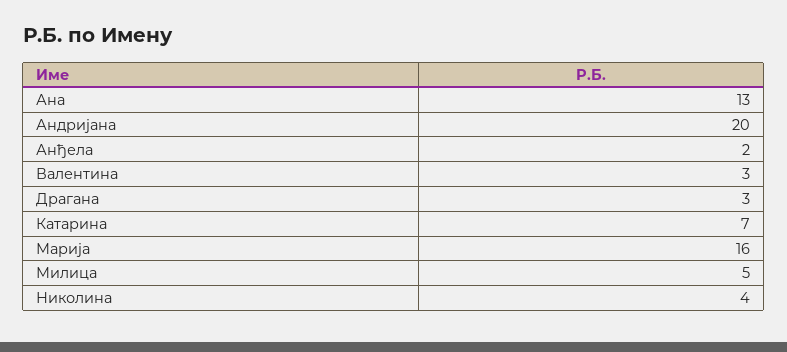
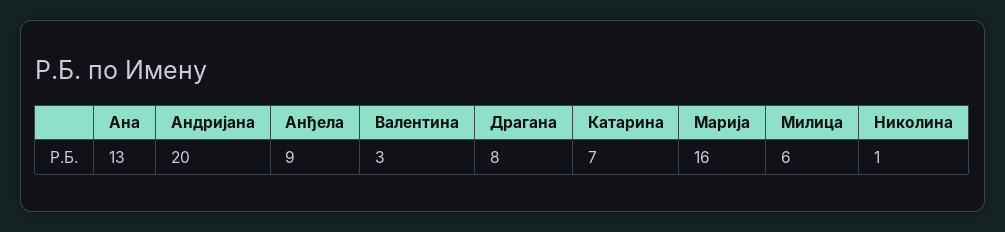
Анђела: 2 -> 9
Драгана: 3 -> 8
Милица: 5 -> 6
Николина: 4 -> 1

